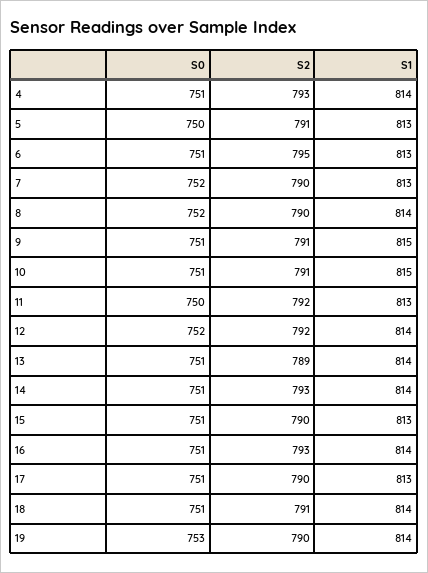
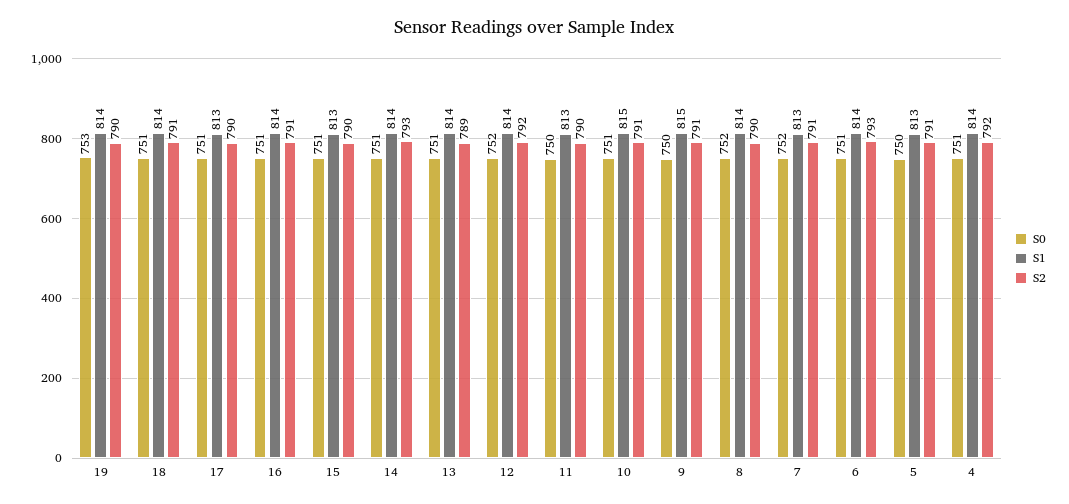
S2, 4: 793 -> 792
S2, 6: 795 -> 793
S1, 6: 813 -> 814
S2, 7: 790 -> 791
S0, 9: 751 -> 750
S2, 11: 792 -> 790
S2, 16: 793 -> 791

